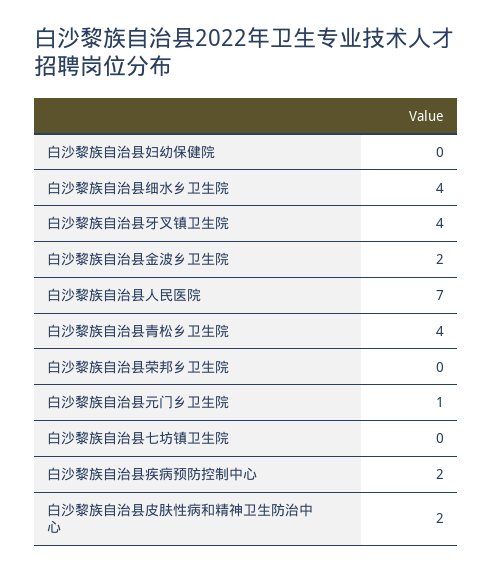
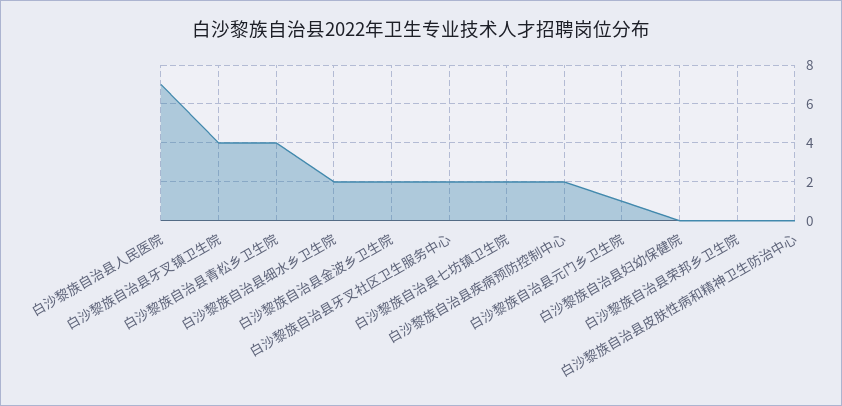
白沙黎族自治县细水乡卫生院: 4 -> 2
白沙黎族自治县七坊镇卫生院: 0 -> 2
白沙黎族自治县皮肤性病和精神卫生防治中心: 2 -> 0
白沙黎族自治县牙叉社区卫生服务中心: none -> 2

